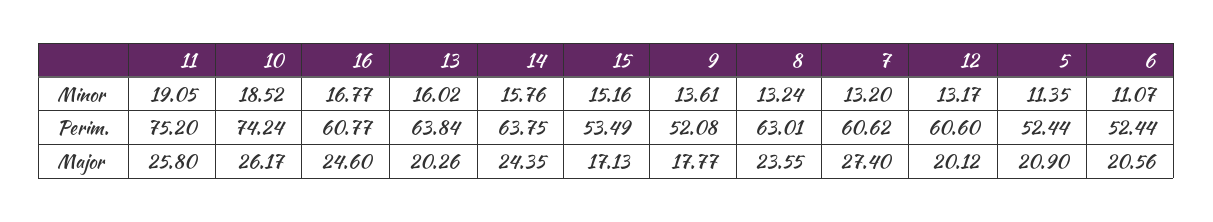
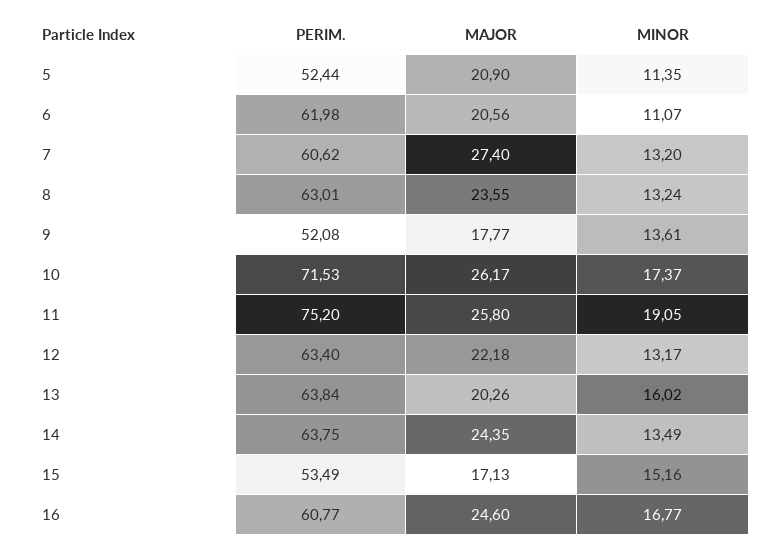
10, Minor: 18.52 -> 17.37
14, Minor: 15.76 -> 13.49
10, Perim.: 74.24 -> 71.53
12, Perim.: 60.6 -> 63.4
6, Perim.: 52.44 -> 61.98
12, Major: 20.12 -> 22.18

